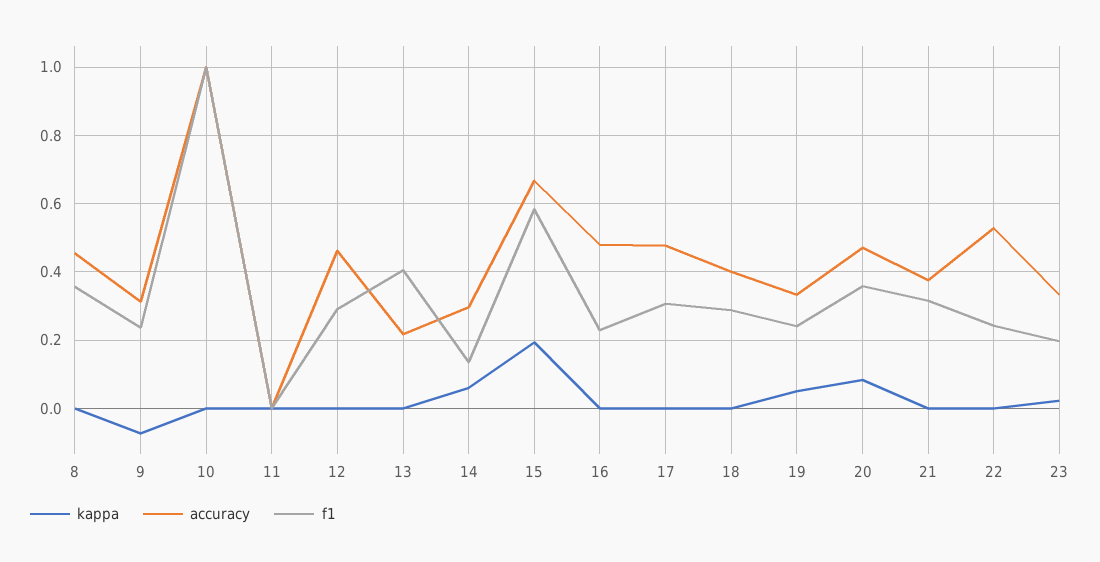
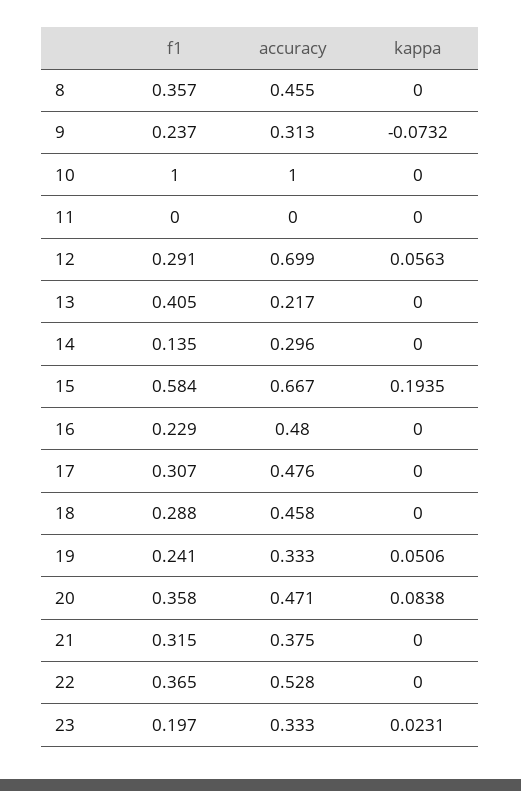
kappa, 12: 0 -> 0.0563
accuracy, 12: 0.46 -> 0.699
kappa, 14: 0.06 -> 0
accuracy, 18: 0.4 -> 0.458
f1, 22: 0.24 -> 0.365

